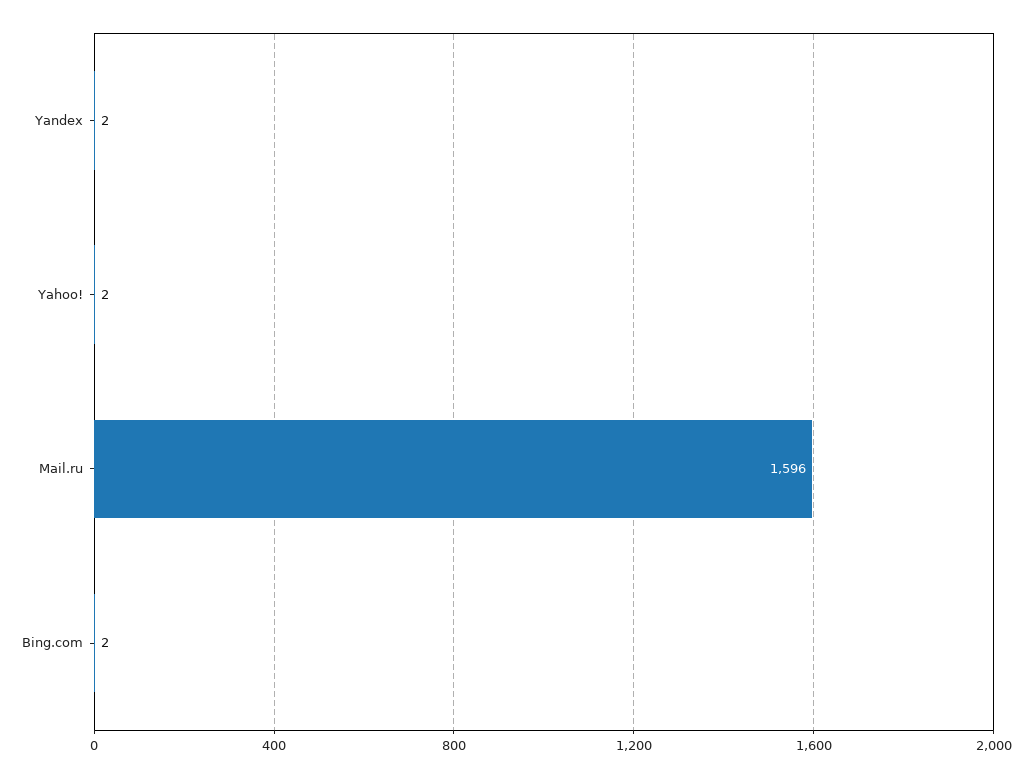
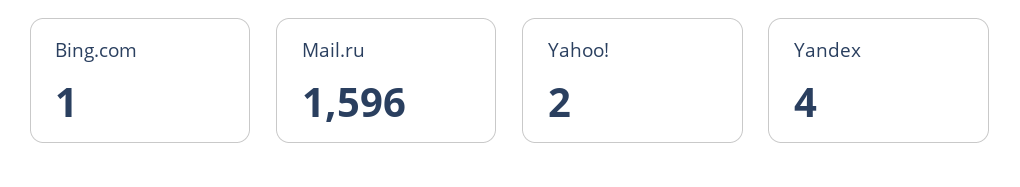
Yandex: 2 -> 4
Bing.com: 2 -> 1

